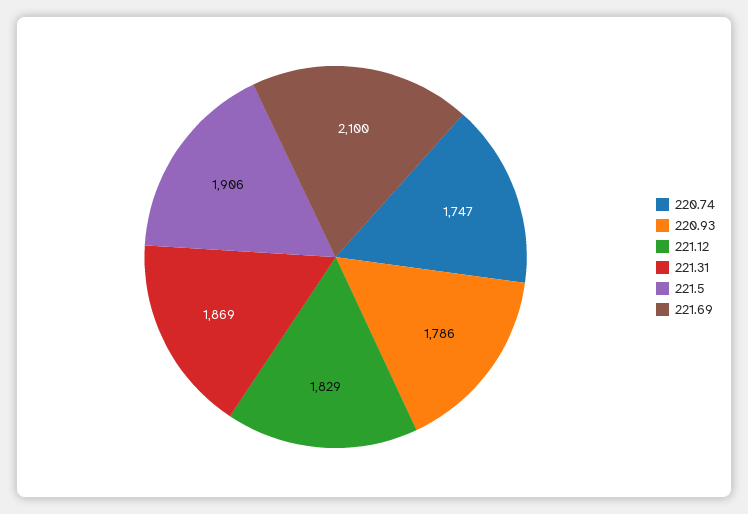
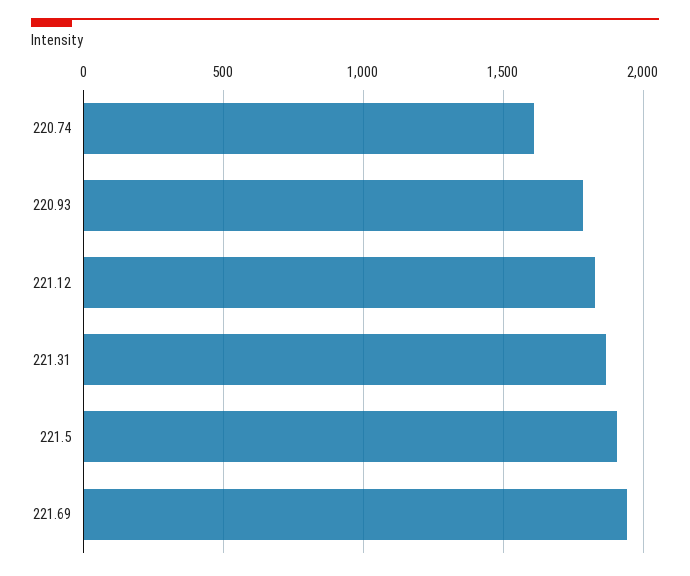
220.74: 1747 -> 1600
221.69: 2100 -> 1950

